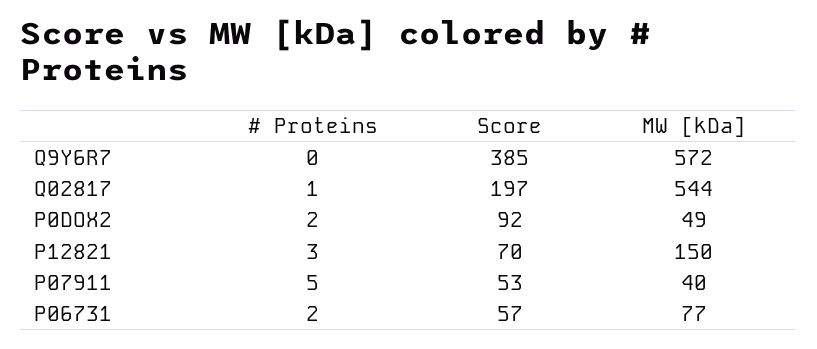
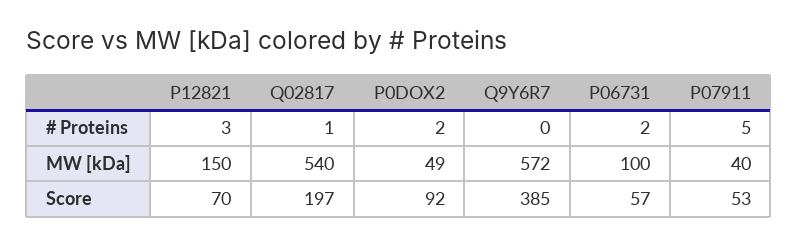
MW [kDa], Q02817: 544 -> 540
MW [kDa], P06731: 77 -> 100

